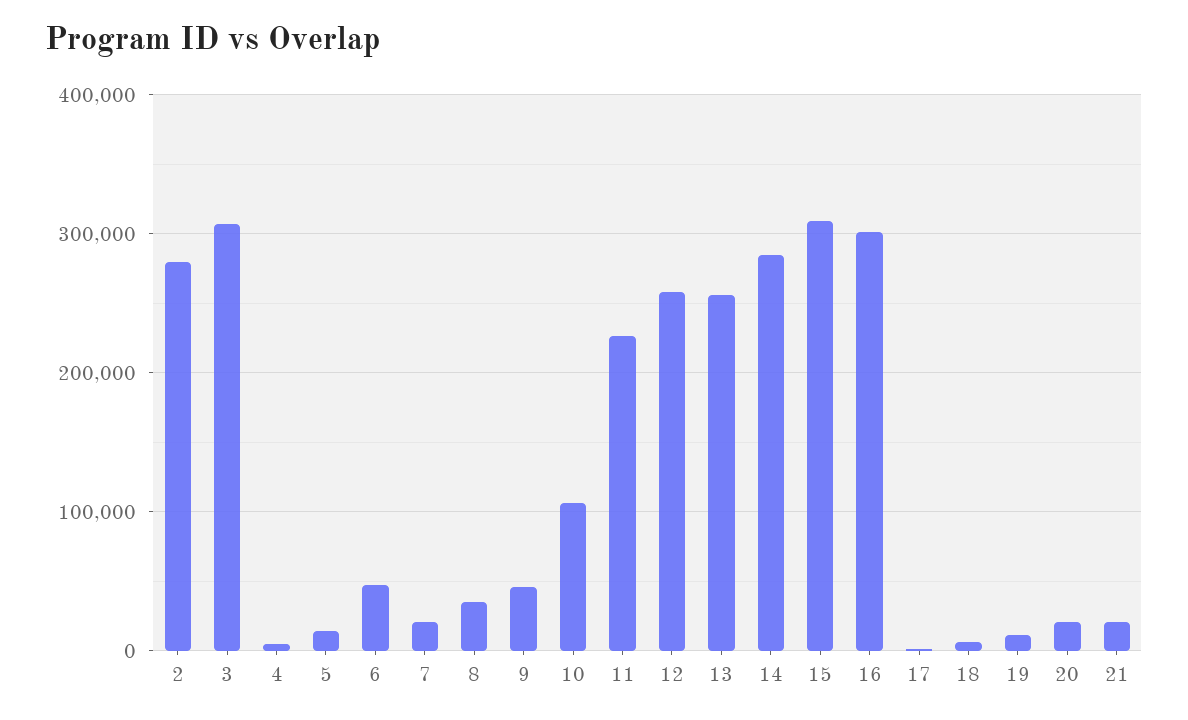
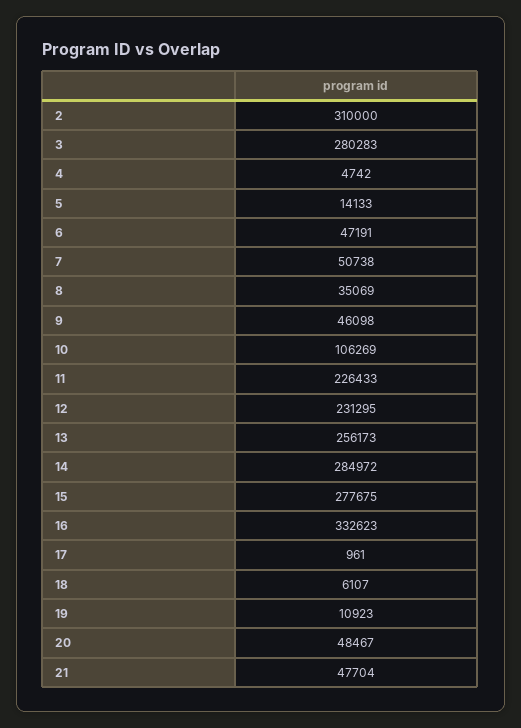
2: 280000 -> 310000
3: 310000 -> 280283
7: 20000 -> 50738
12: 260000 -> 231295
15: 310000 -> 277675
16: 300000 -> 332623
20: 20000 -> 48467
21: 20000 -> 47704

